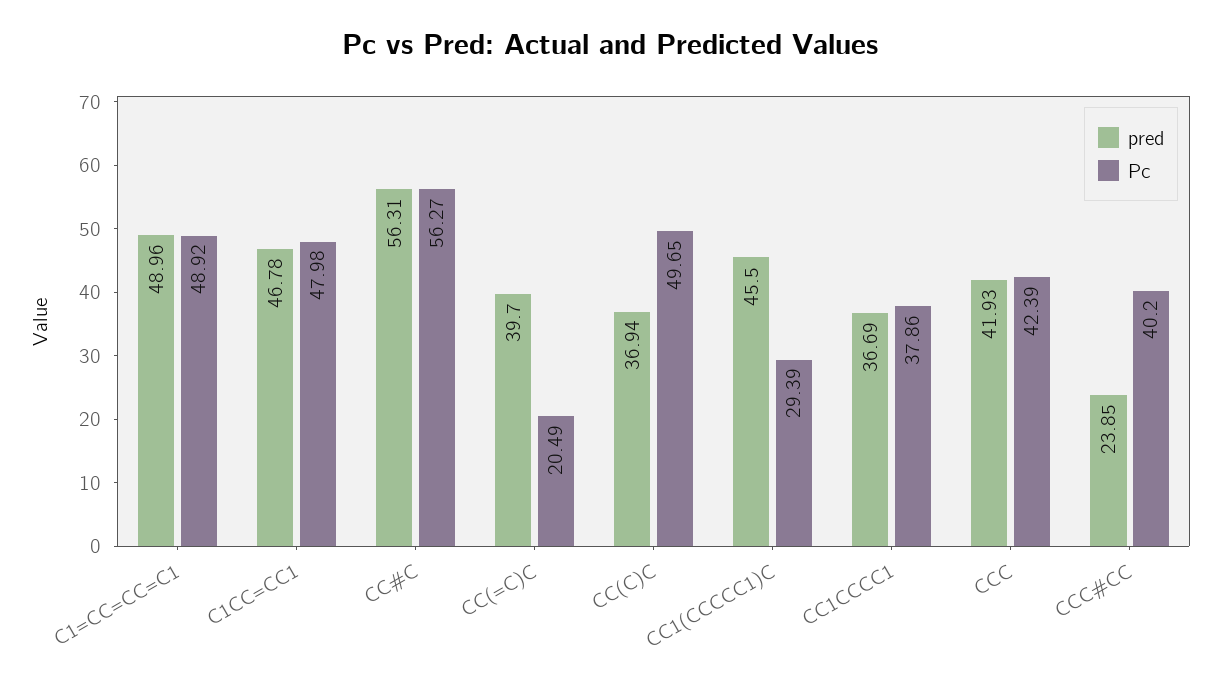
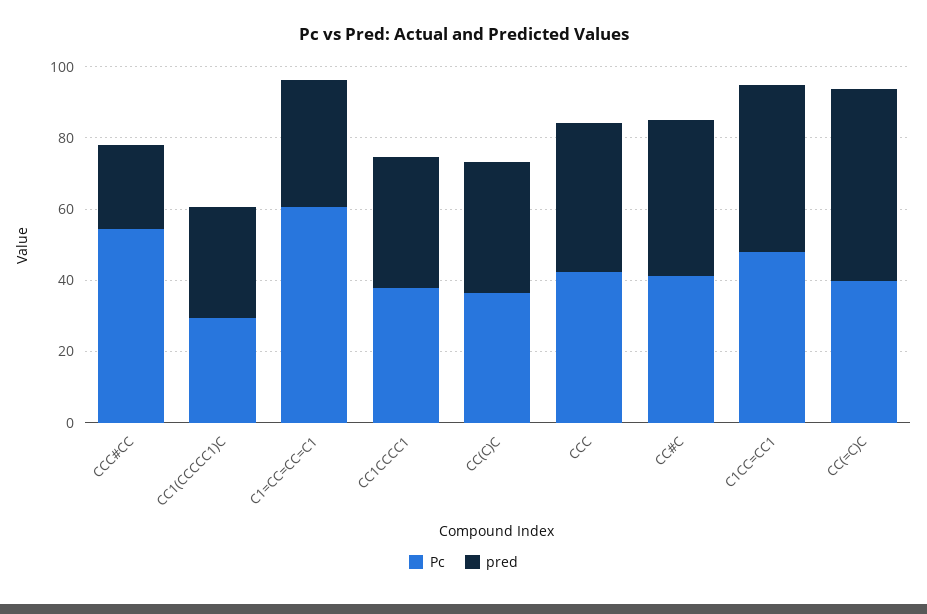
pred, C1=CC=CC=C1: 48.96 -> 35
Pc, C1=CC=CC=C1: 48.92 -> 60
pred, CC#C: 56.31 -> 45
Pc, CC#C: 56.27 -> 40
pred, CC(=C)C: 39.7 -> 55
Pc, CC(=C)C: 20.49 -> 40
Pc, CC(C)C: 49.65 -> 35
pred, CC1(CCCCC1)C: 45.5 -> 30
Pc, CCC#CC: 40.2 -> 55

